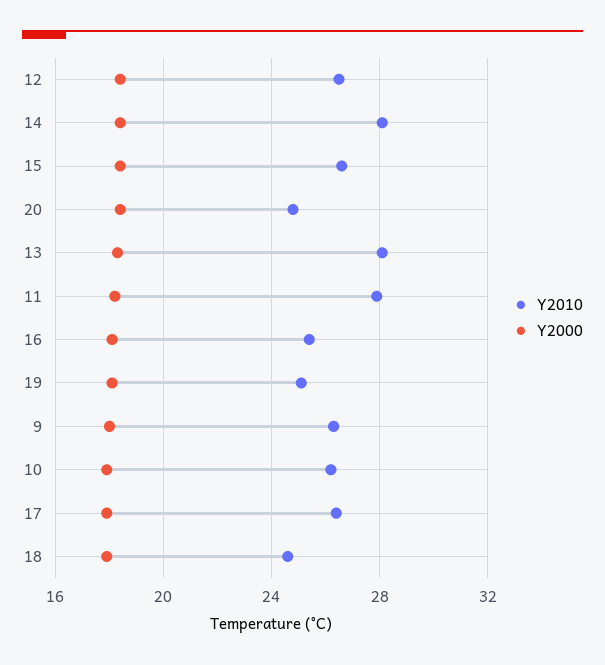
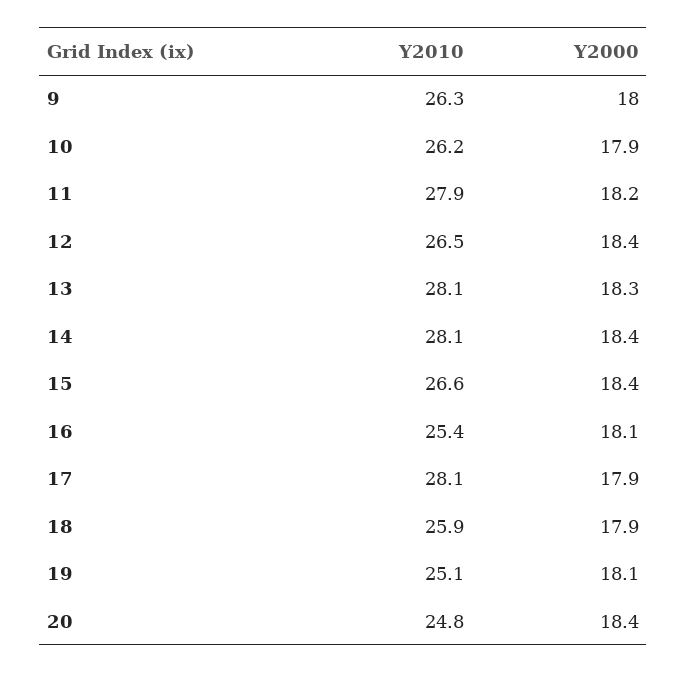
Y2010, 17: 26.5 -> 28.1
Y2010, 18: 24.5 -> 25.9

